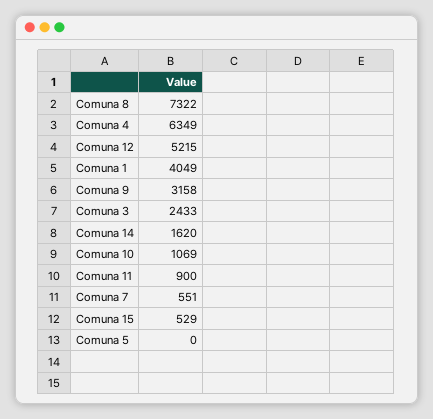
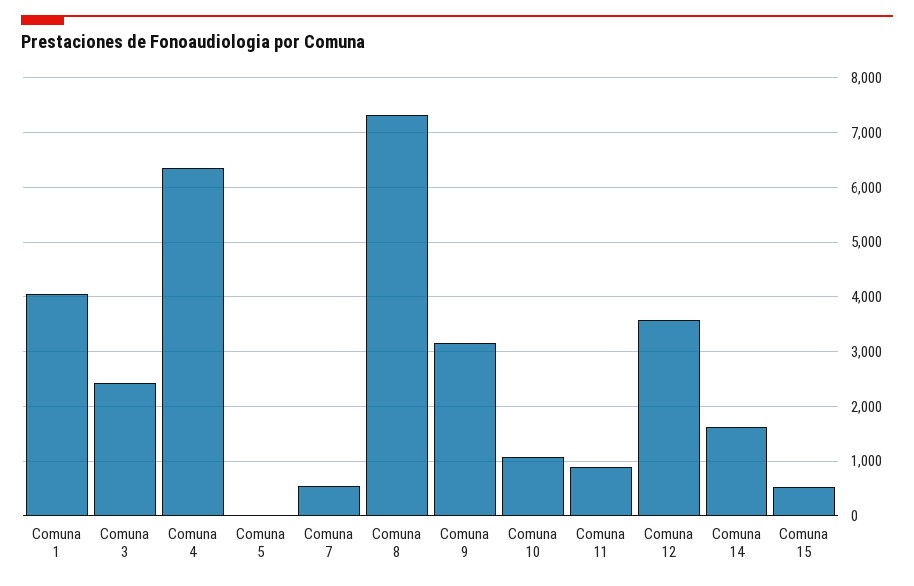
Comuna 12: 5215 -> 3600

